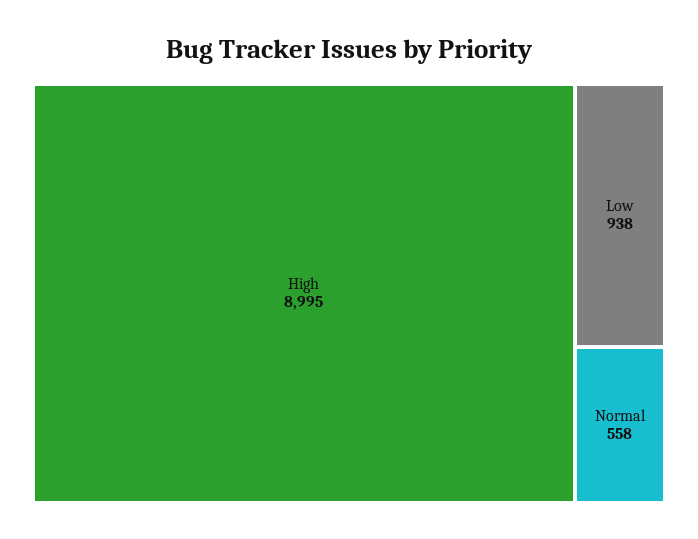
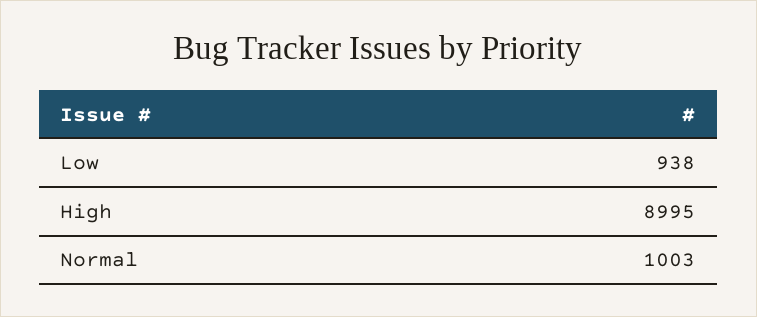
Normal: 558 -> 1003

